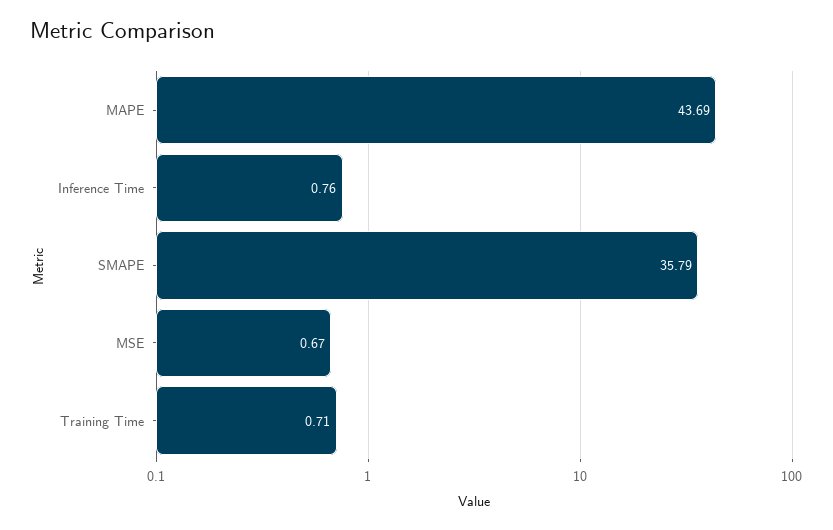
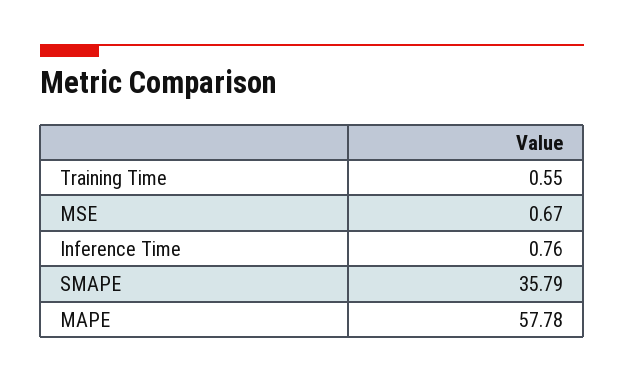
MAPE: 43.69 -> 57.78
Training Time: 0.71 -> 0.55

